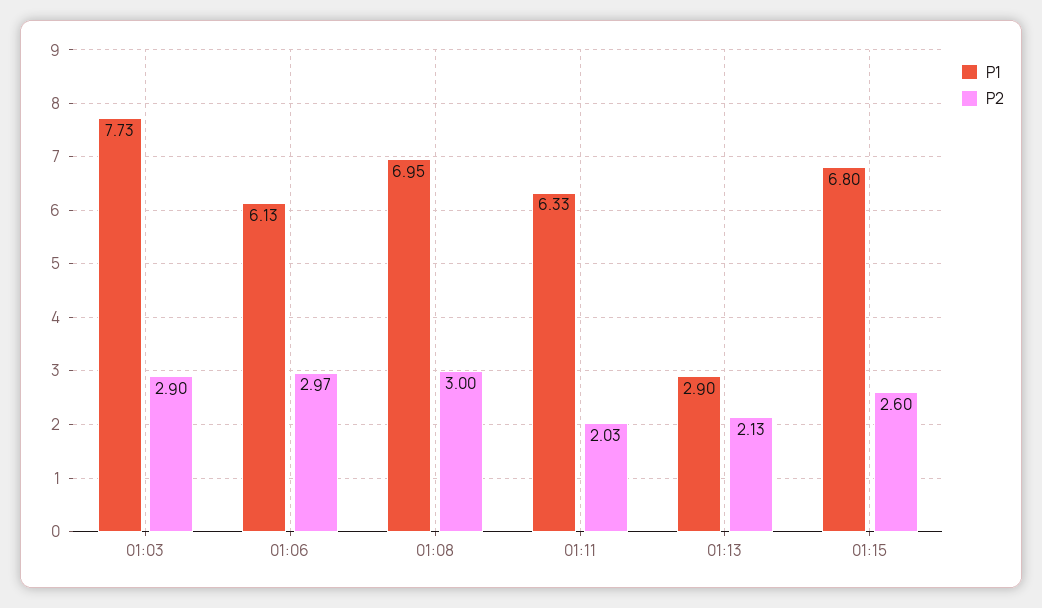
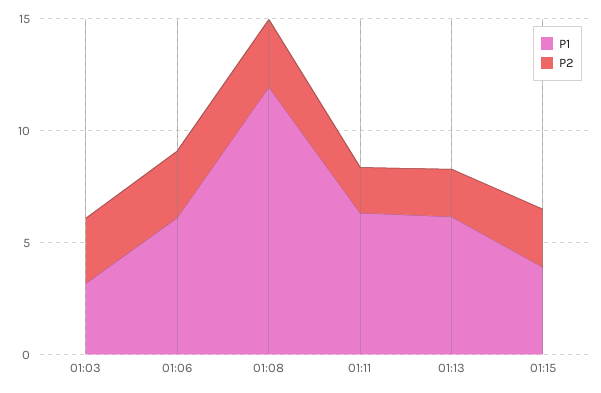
P1, 01:03: 7.73 -> 3
P1, 01:08: 6.95 -> 12
P1, 01:13: 2.9 -> 6
P1, 01:15: 6.8 -> 4

